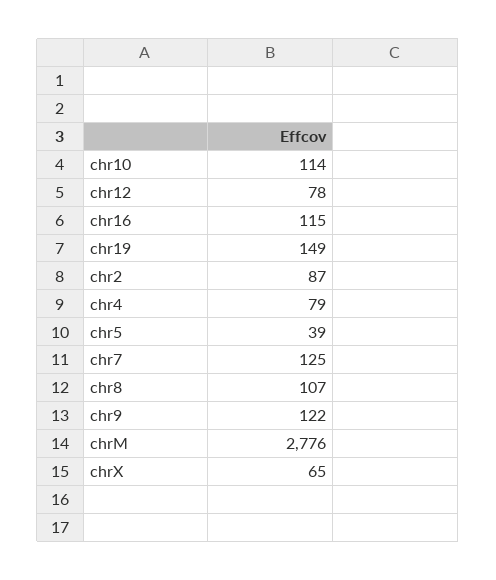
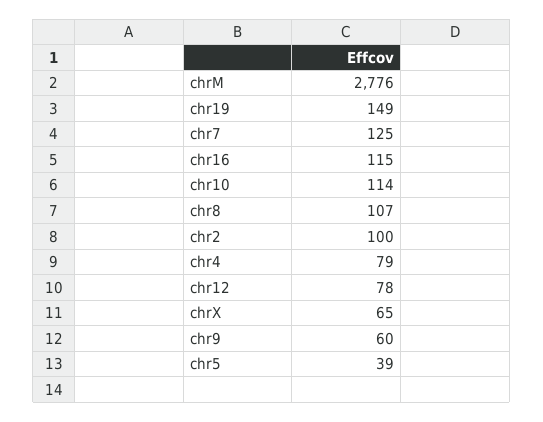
chr2: 87 -> 100
chr9: 122 -> 60

